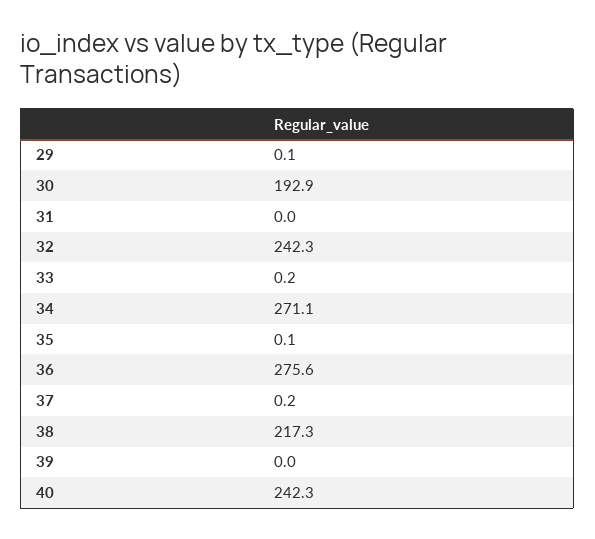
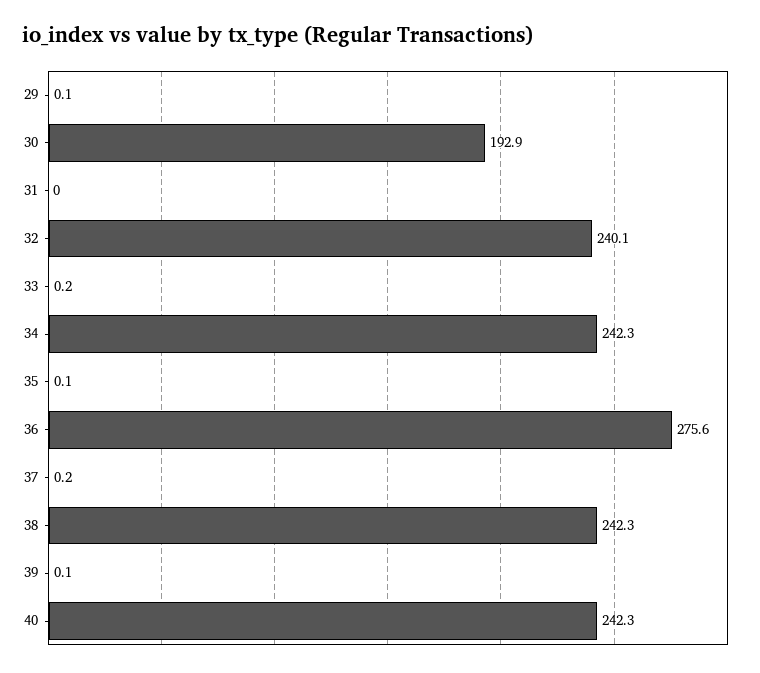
32: 242.3 -> 240.1
34: 271.1 -> 242.3
38: 217.3 -> 242.3
39: 0 -> 0.1

